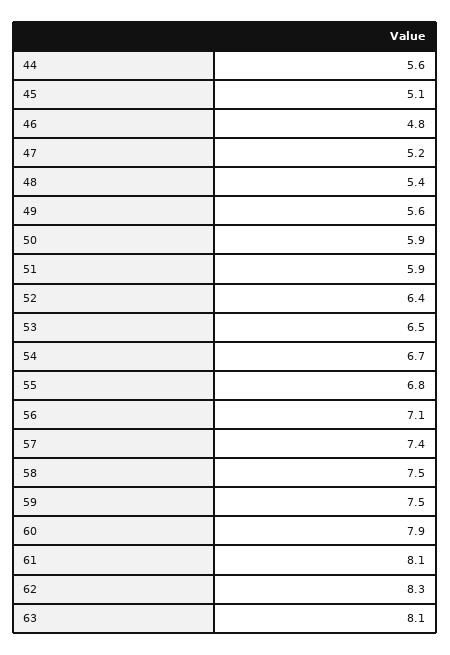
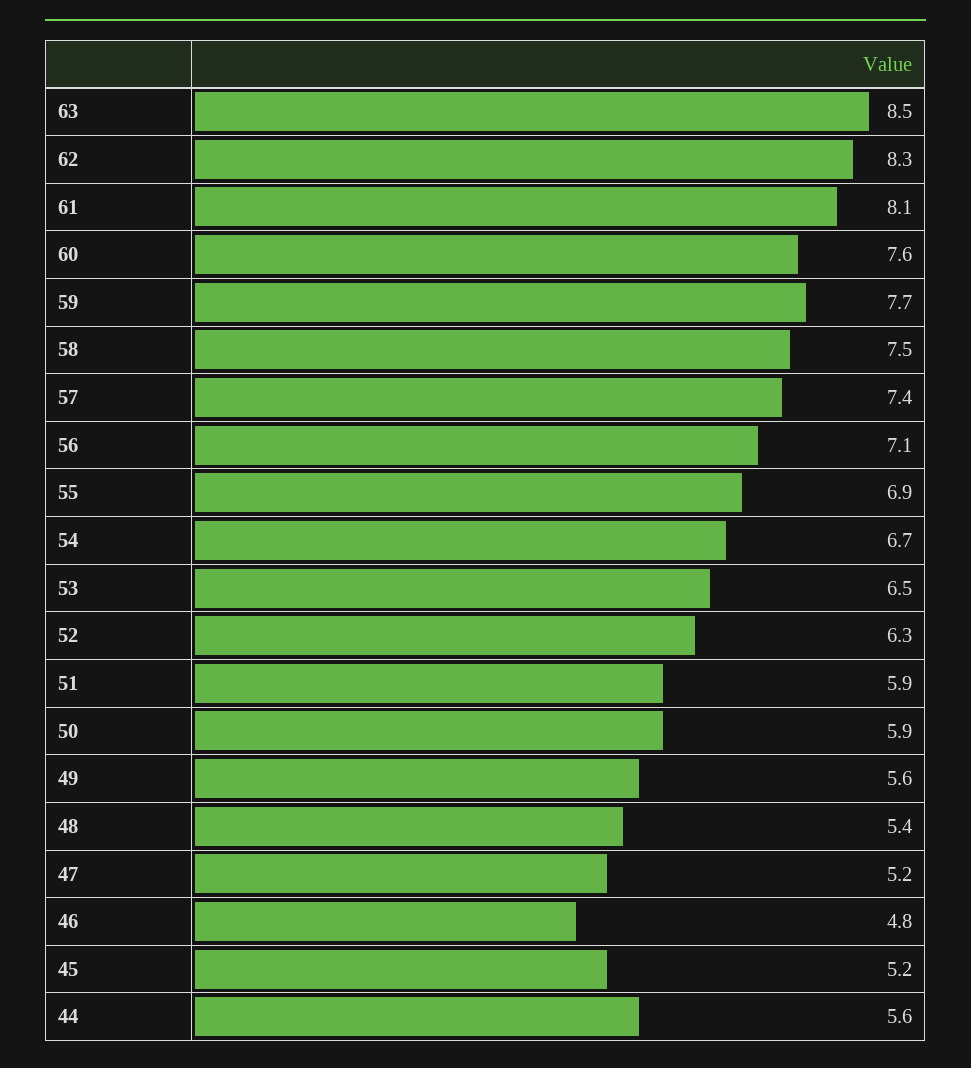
45: 5.1 -> 5.2
52: 6.4 -> 6.3
55: 6.8 -> 6.9
59: 7.5 -> 7.7
60: 7.9 -> 7.6
63: 8.1 -> 8.5

